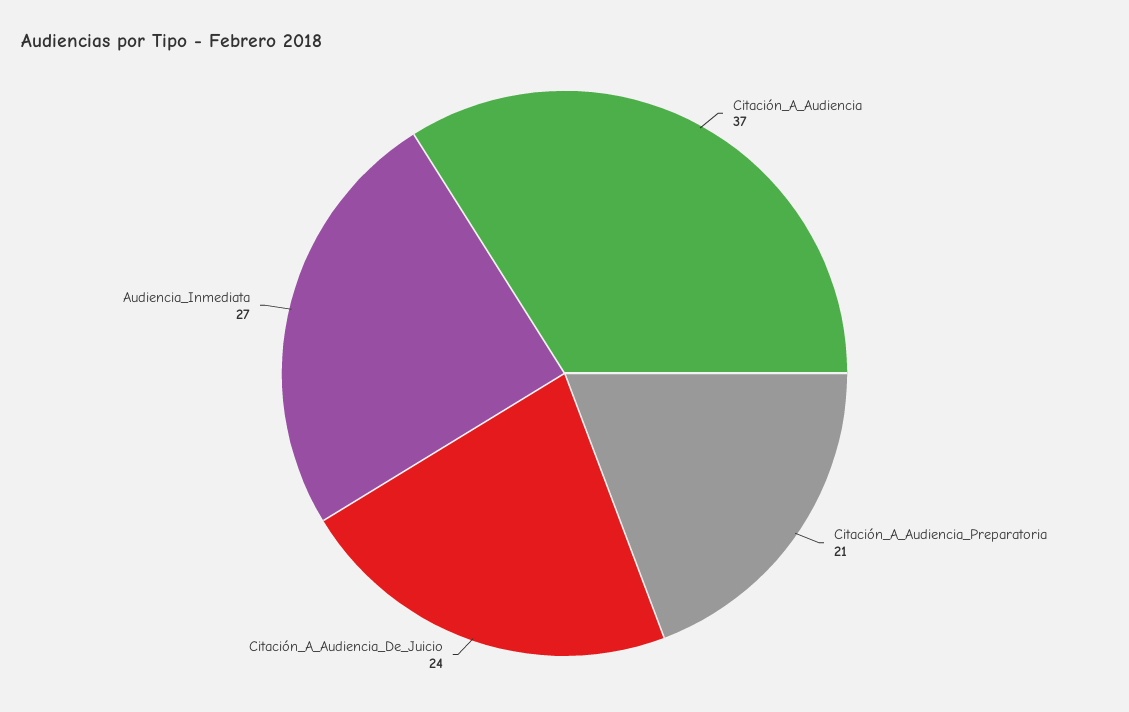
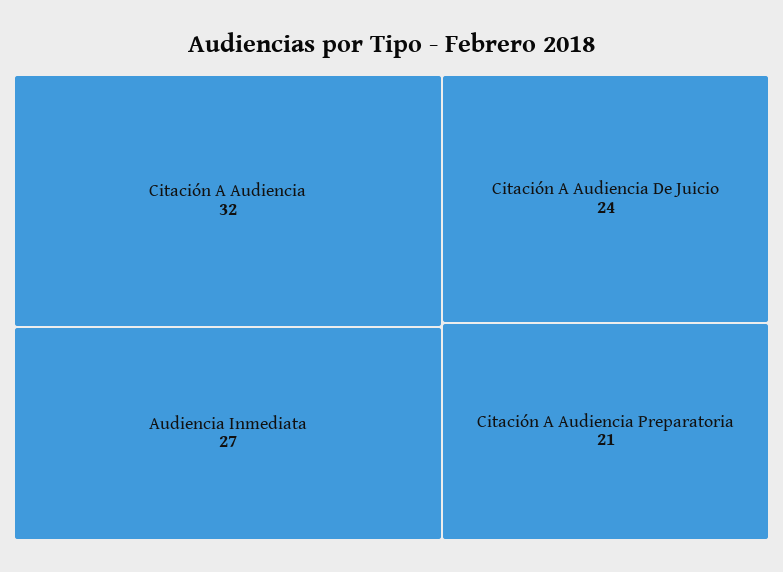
Citación_A_Audiencia: 37 -> 32

